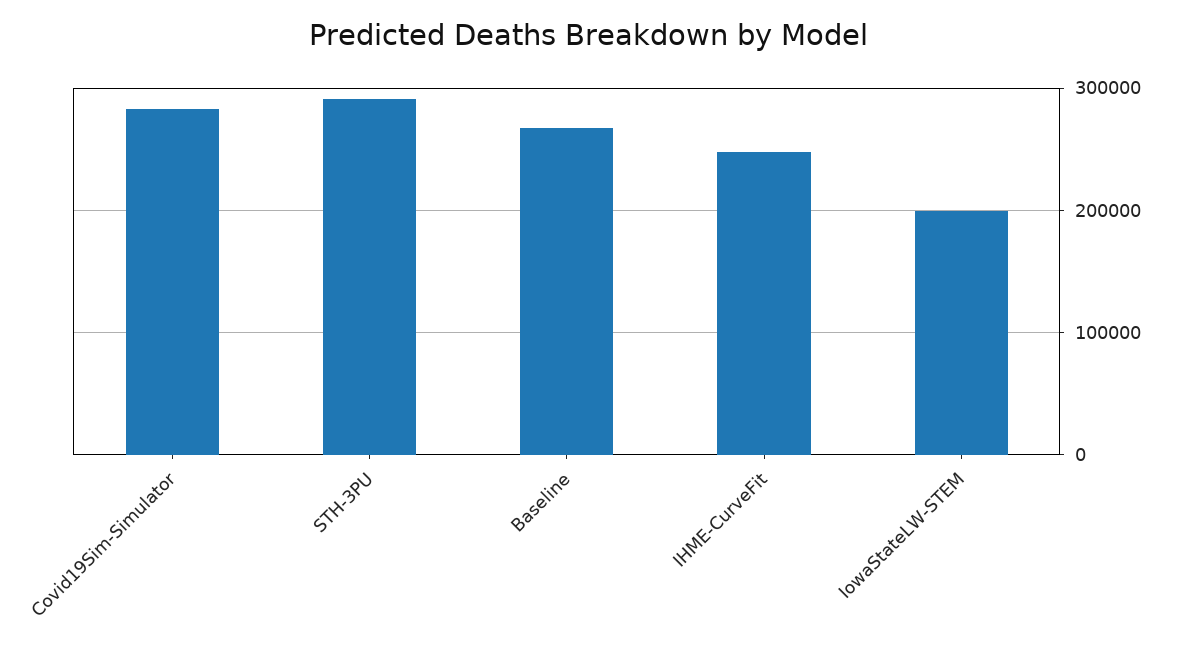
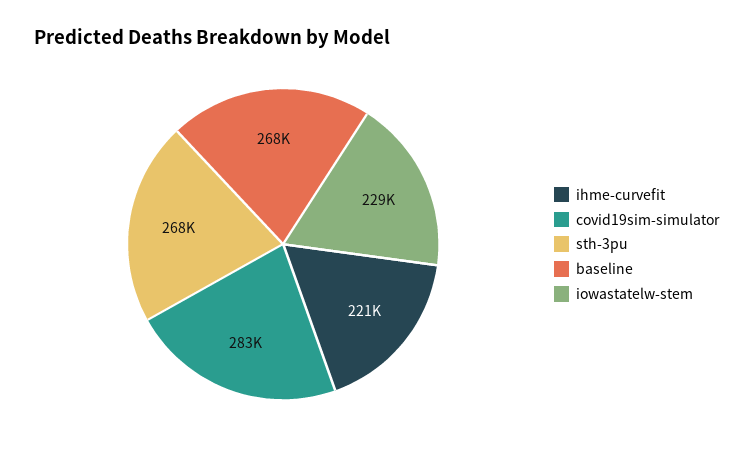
STH-3PU: 290000 -> 268000
IHME-CurveFit: 250000 -> 221000
IowaStateLW-STEM: 200000 -> 229000

